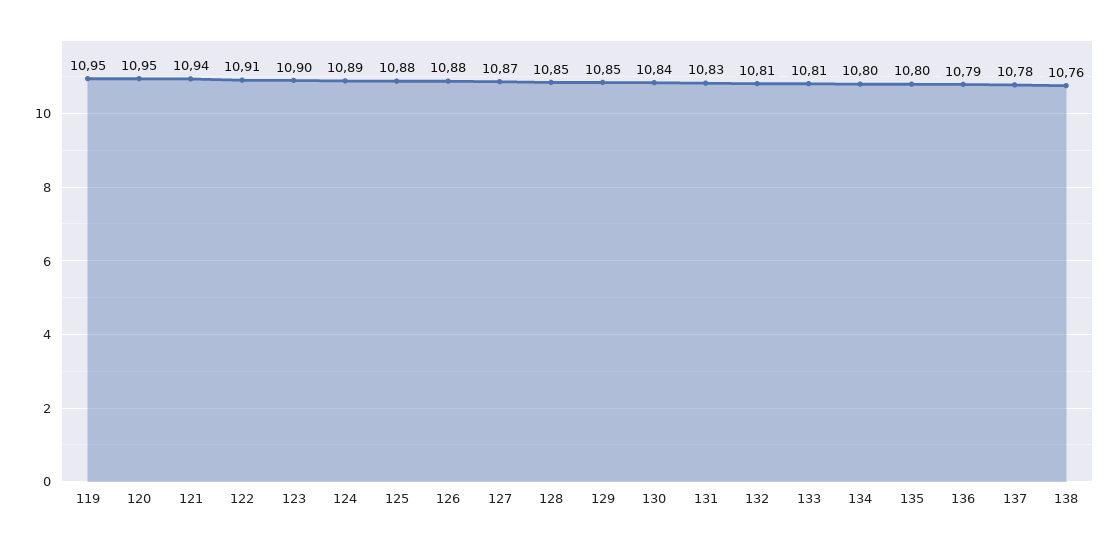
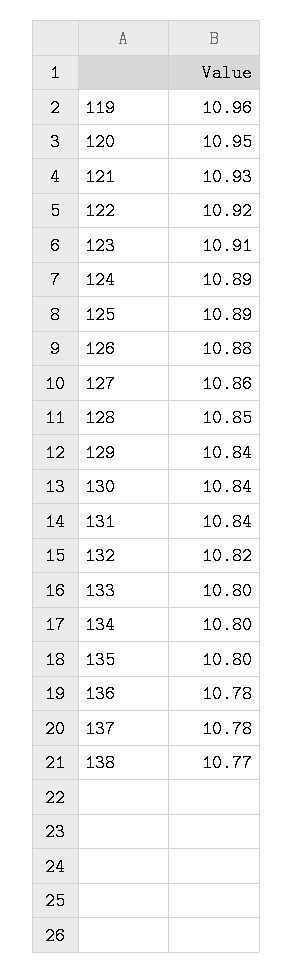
119: 10.95 -> 10.96
121: 10.94 -> 10.93
122: 10.91 -> 10.92
123: 10.9 -> 10.91
125: 10.88 -> 10.89
127: 10.87 -> 10.86
129: 10.85 -> 10.84
131: 10.83 -> 10.84
132: 10.81 -> 10.82
133: 10.81 -> 10.8
136: 10.79 -> 10.78
138: 10.76 -> 10.77

